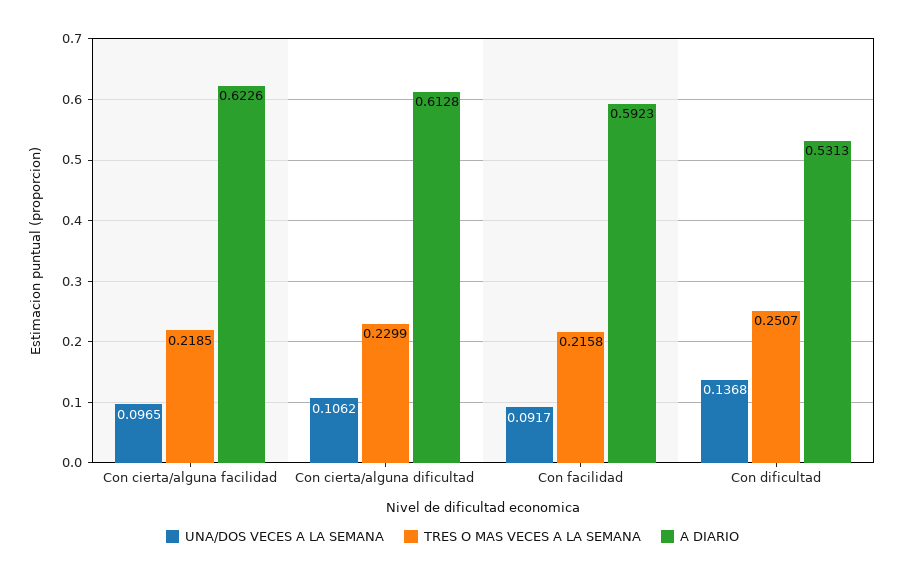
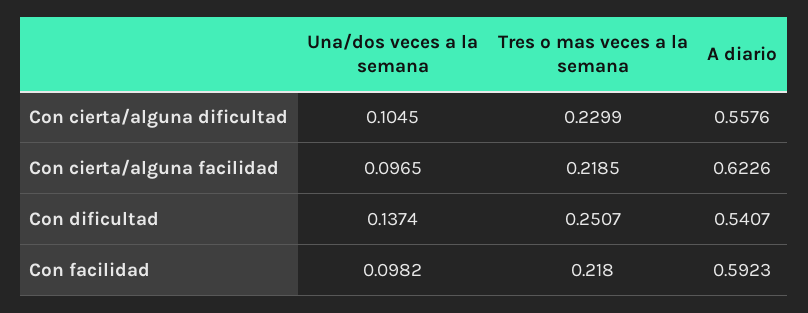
UNA/DOS VECES A LA SEMANA, Con cierta/alguna dificultad: 0.1062 -> 0.1045
A DIARIO, Con cierta/alguna dificultad: 0.6128 -> 0.5576
UNA/DOS VECES A LA SEMANA, Con facilidad: 0.0917 -> 0.0982
TRES O MAS VECES A LA SEMANA, Con facilidad: 0.2158 -> 0.218
UNA/DOS VECES A LA SEMANA, Con dificultad: 0.1368 -> 0.1374
A DIARIO, Con dificultad: 0.5313 -> 0.5407

